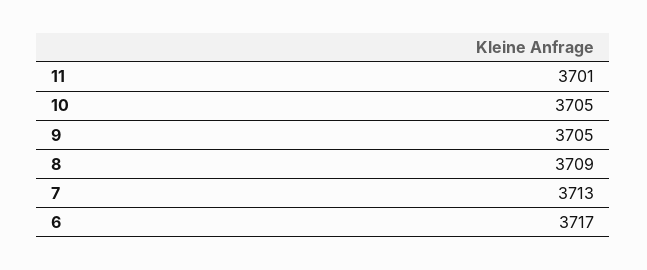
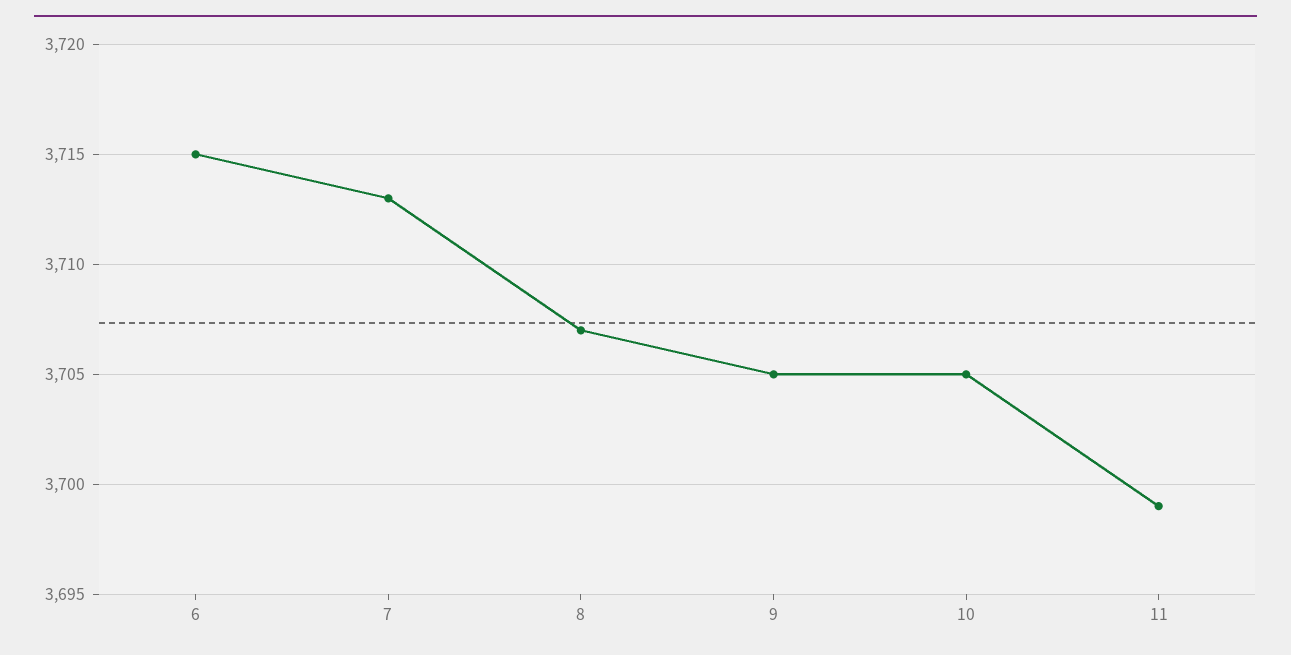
11: 3701 -> 3699
8: 3709 -> 3707
6: 3717 -> 3715

